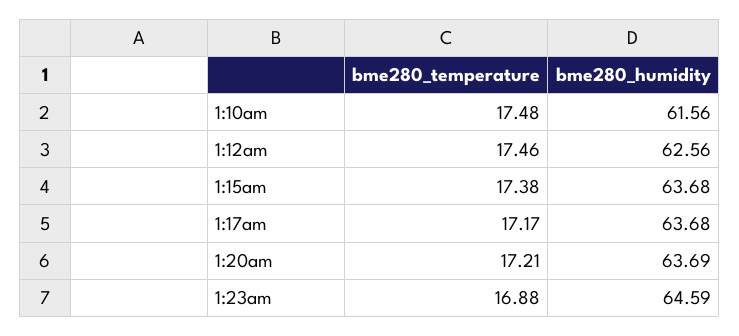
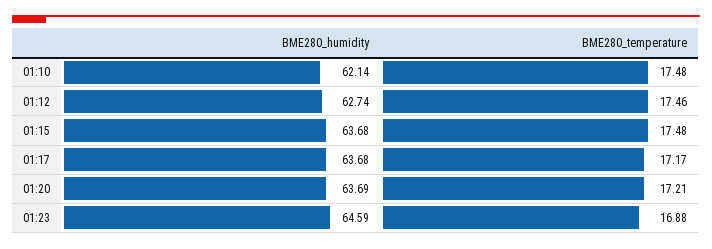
bme280_humidity, 1:10am: 61.56 -> 62.14
bme280_humidity, 1:12am: 62.56 -> 62.74
bme280_temperature, 1:15am: 17.38 -> 17.48

